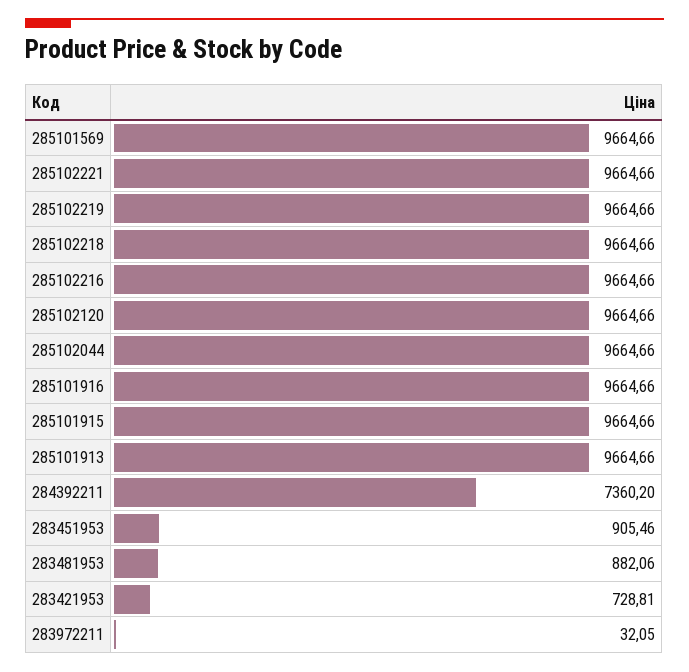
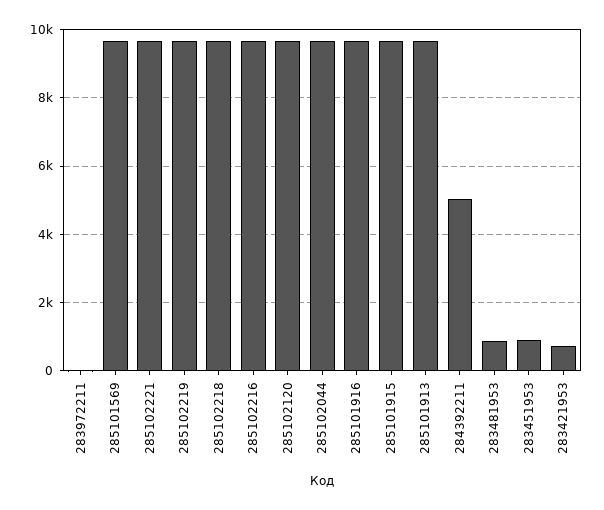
284392211: 7360.2 -> 5000

